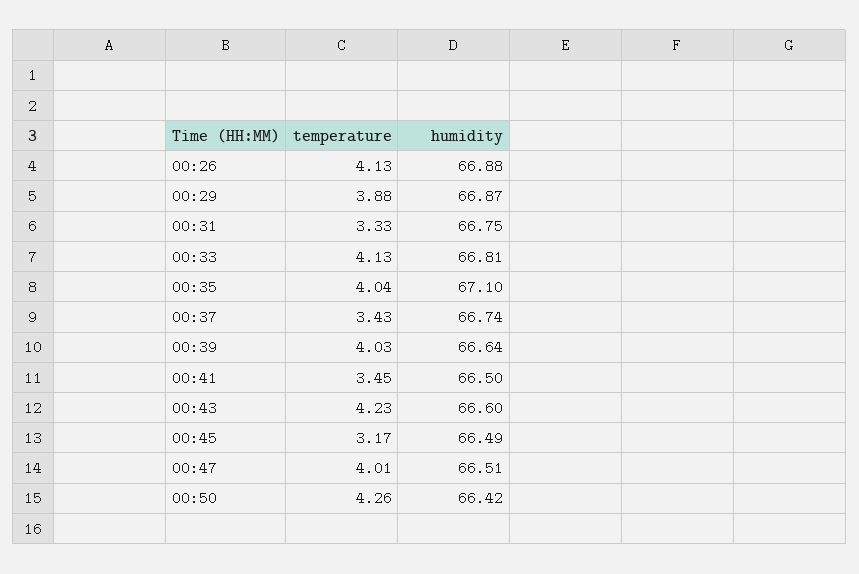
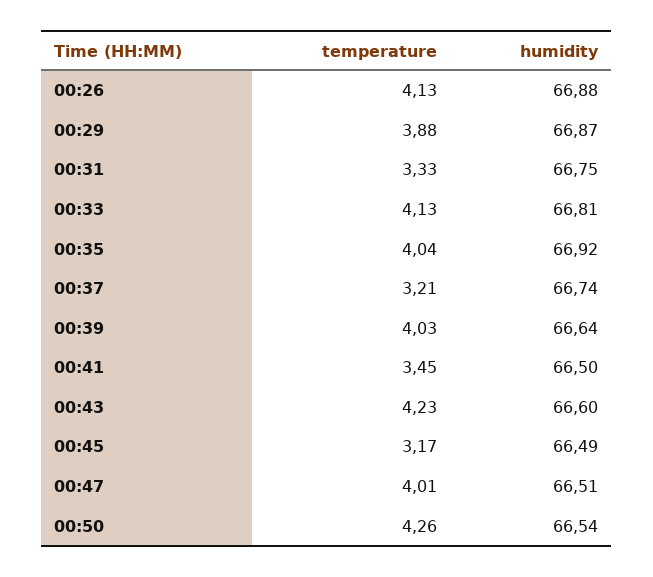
humidity, 00:35: 67.1 -> 66.92
temperature, 00:37: 3.43 -> 3.21
humidity, 00:50: 66.42 -> 66.54

